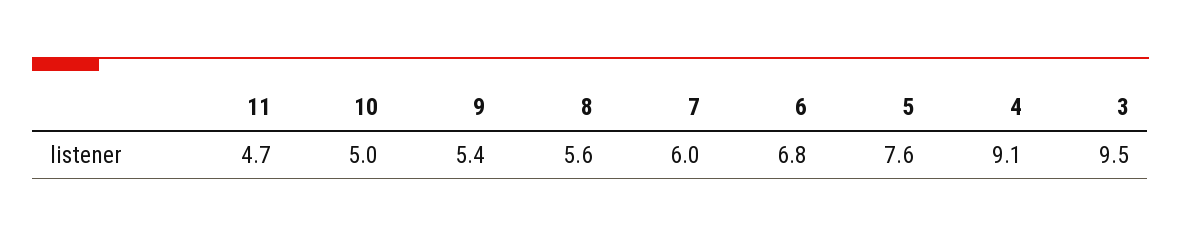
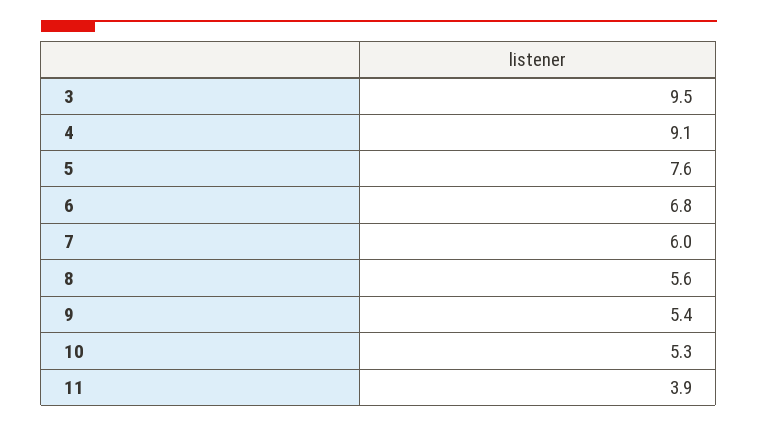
11: 4.7 -> 3.9
10: 5 -> 5.3

